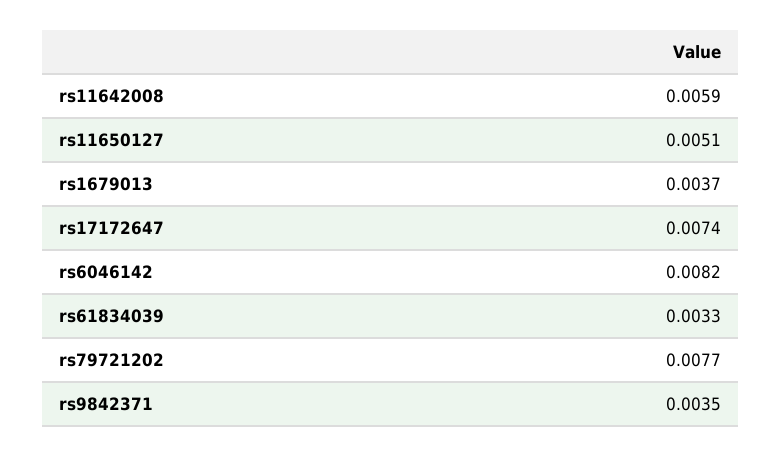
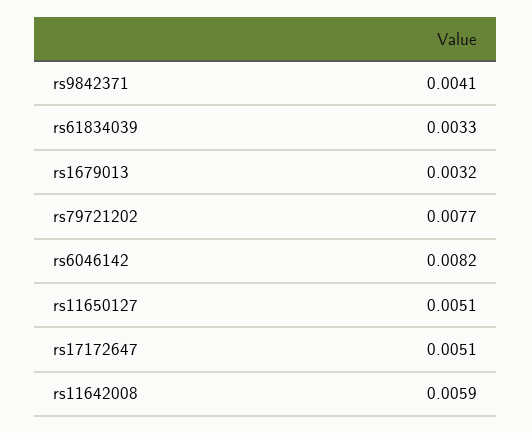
rs1679013: 0.0037 -> 0.0032
rs17172647: 0.0074 -> 0.0051
rs9842371: 0.0035 -> 0.0041

